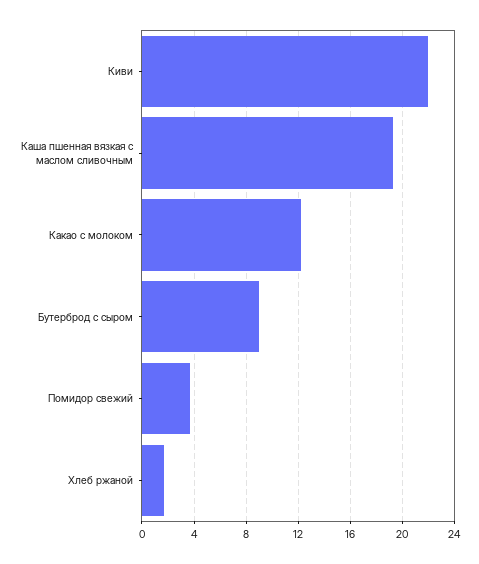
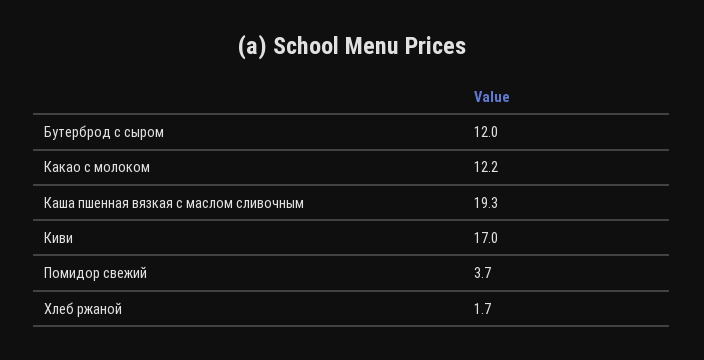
Киви: 22 -> 17
Бутерброд с сыром: 9 -> 12

